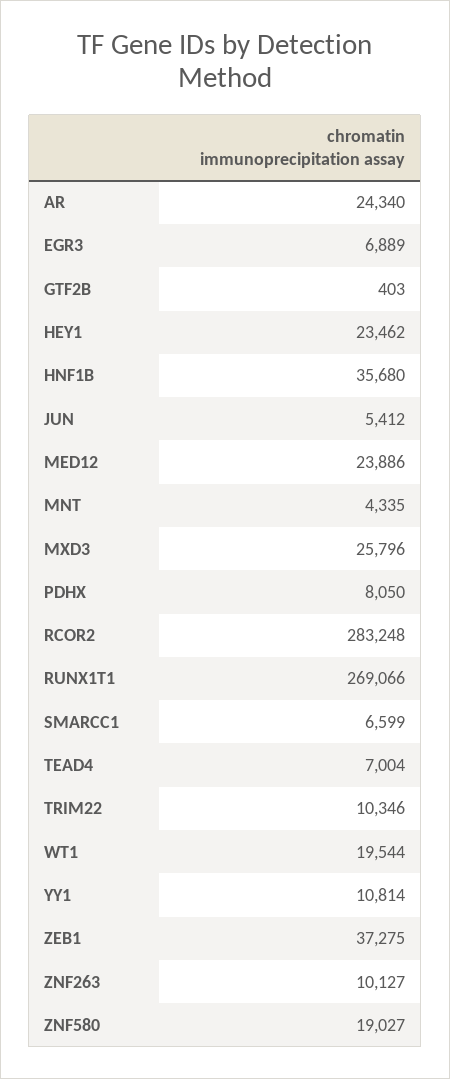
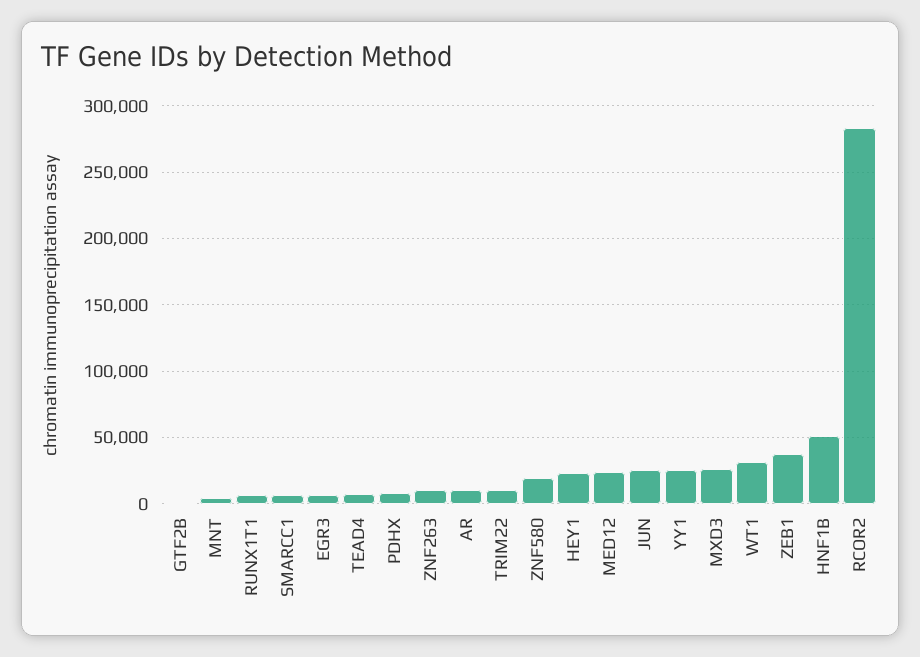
AR: 24340 -> 10000
HNF1B: 35680 -> 50000
JUN: 5412 -> 25000
RUNX1T1: 269066 -> 5000
WT1: 19544 -> 30000
YY1: 10814 -> 25000

